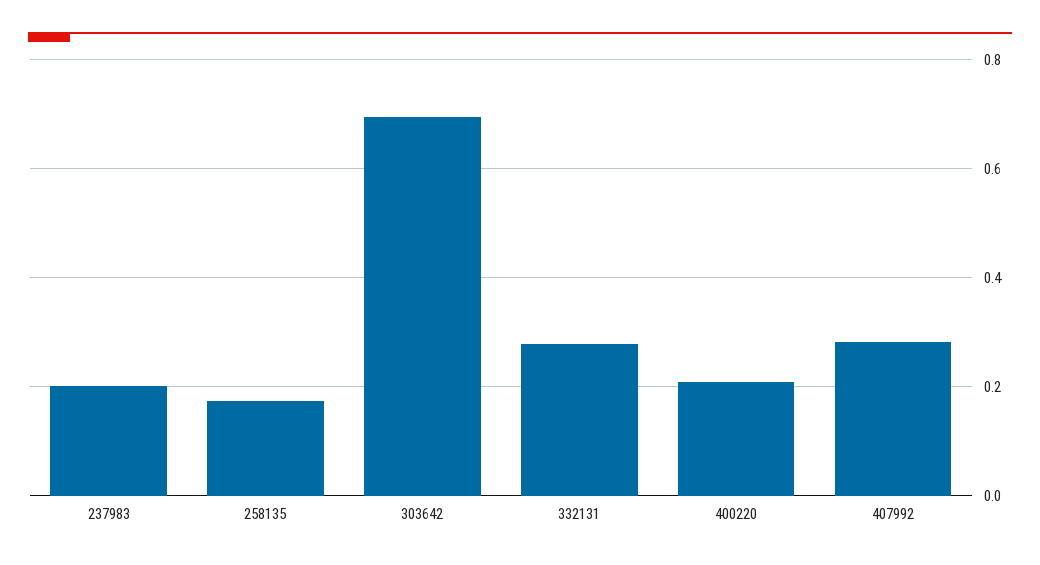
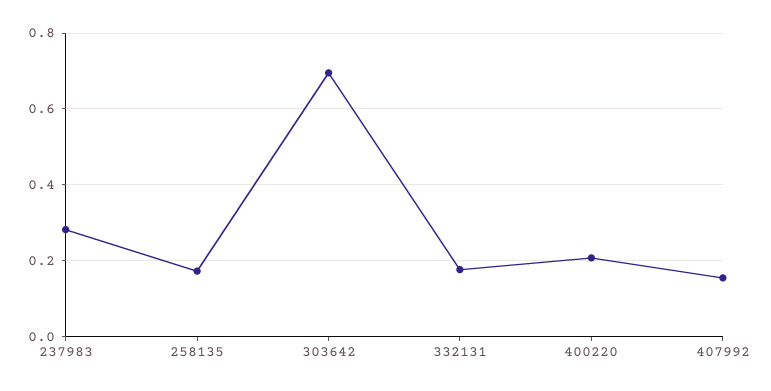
237983: 0.2 -> 0.28
332131: 0.28 -> 0.18
407992: 0.28 -> 0.16

